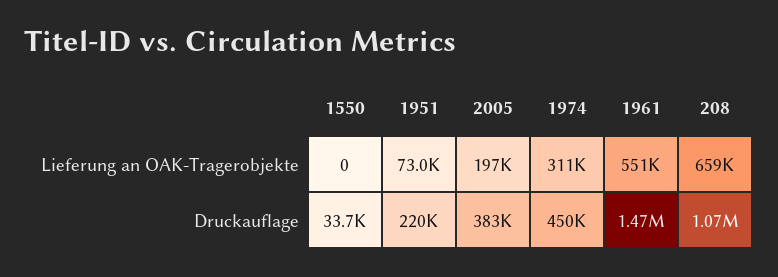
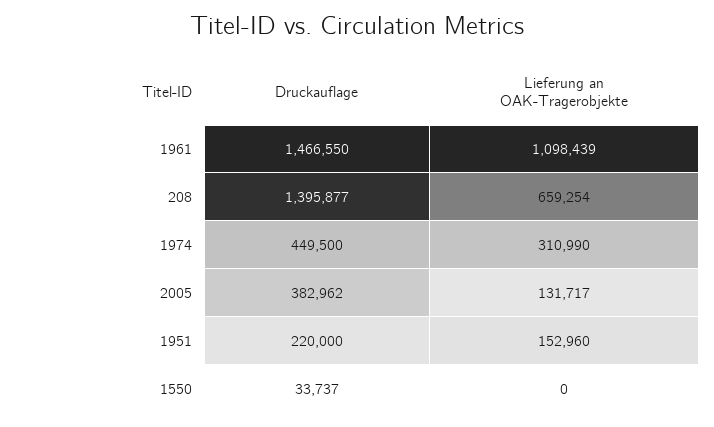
1951, Lieferung an OAK-Tragerobjekte: 73000 -> 152960
2005, Lieferung an OAK-Tragerobjekte: 197000 -> 131717
1961, Lieferung an OAK-Tragerobjekte: 551000 -> 1098439
208, Druckauflage: 1070000 -> 1395877

